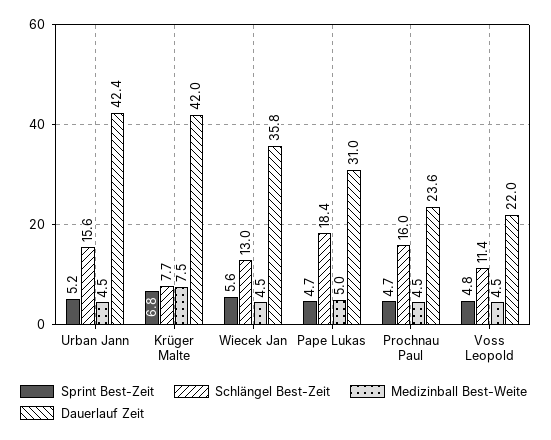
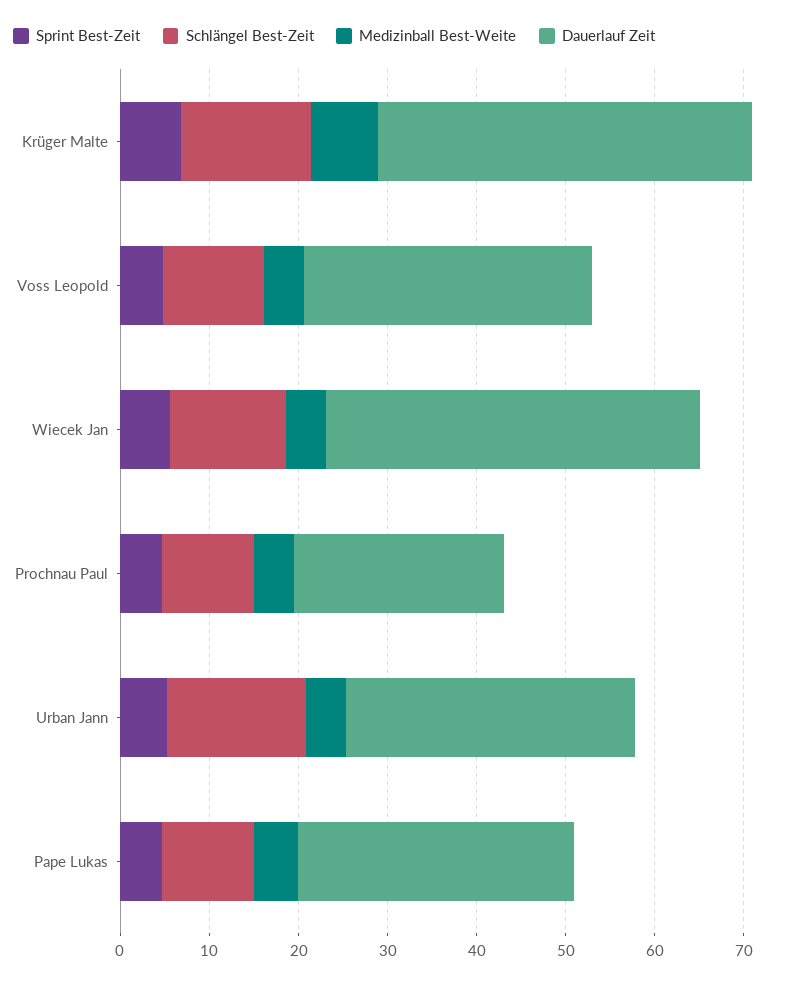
Dauerlauf Zeit, Urban Jann: 42.4 -> 32
Schlängel Best-Zeit, Krüger Malte: 7.7 -> 14
Dauerlauf Zeit, Wiecek Jan: 35.8 -> 42
Schlängel Best-Zeit, Pape Lukas: 18.4 -> 10
Schlängel Best-Zeit, Prochnau Paul: 16 -> 10
Dauerlauf Zeit, Voss Leopold: 22 -> 32

